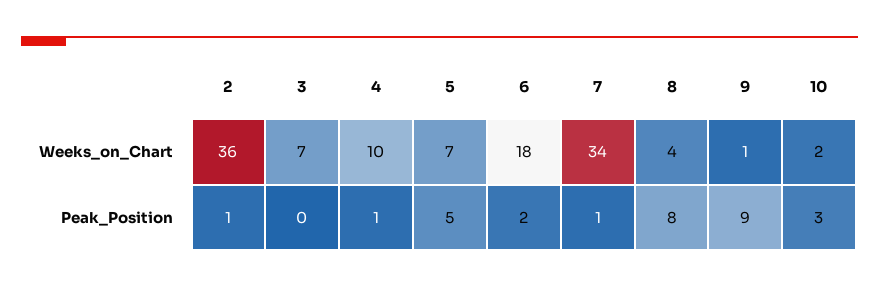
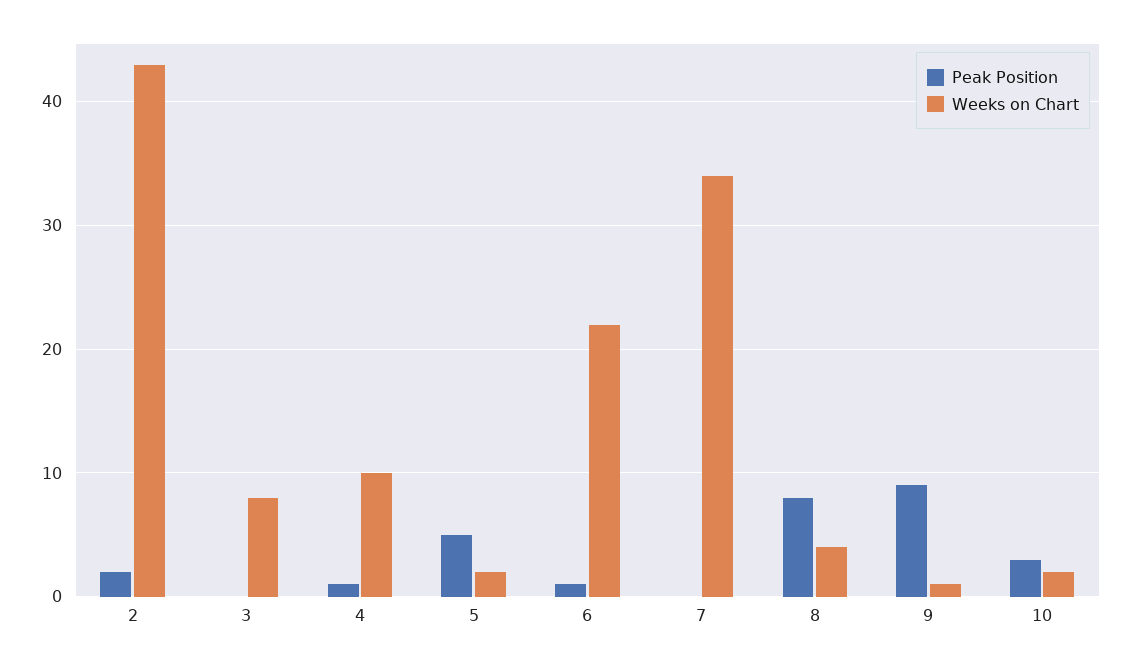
Weeks_on_Chart, 2: 36 -> 43
Weeks_on_Chart, 3: 7 -> 8
Weeks_on_Chart, 5: 7 -> 2
Weeks_on_Chart, 6: 18 -> 22
Peak_Position, 2: 1 -> 2
Peak_Position, 6: 2 -> 1
Peak_Position, 7: 1 -> 0

